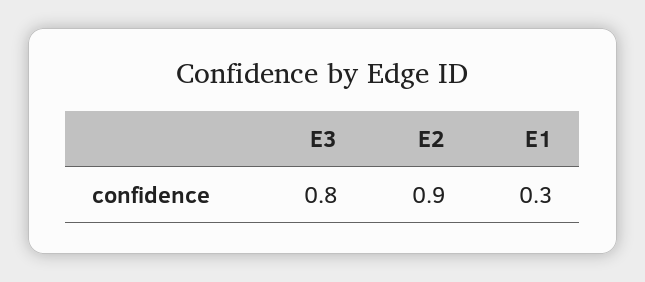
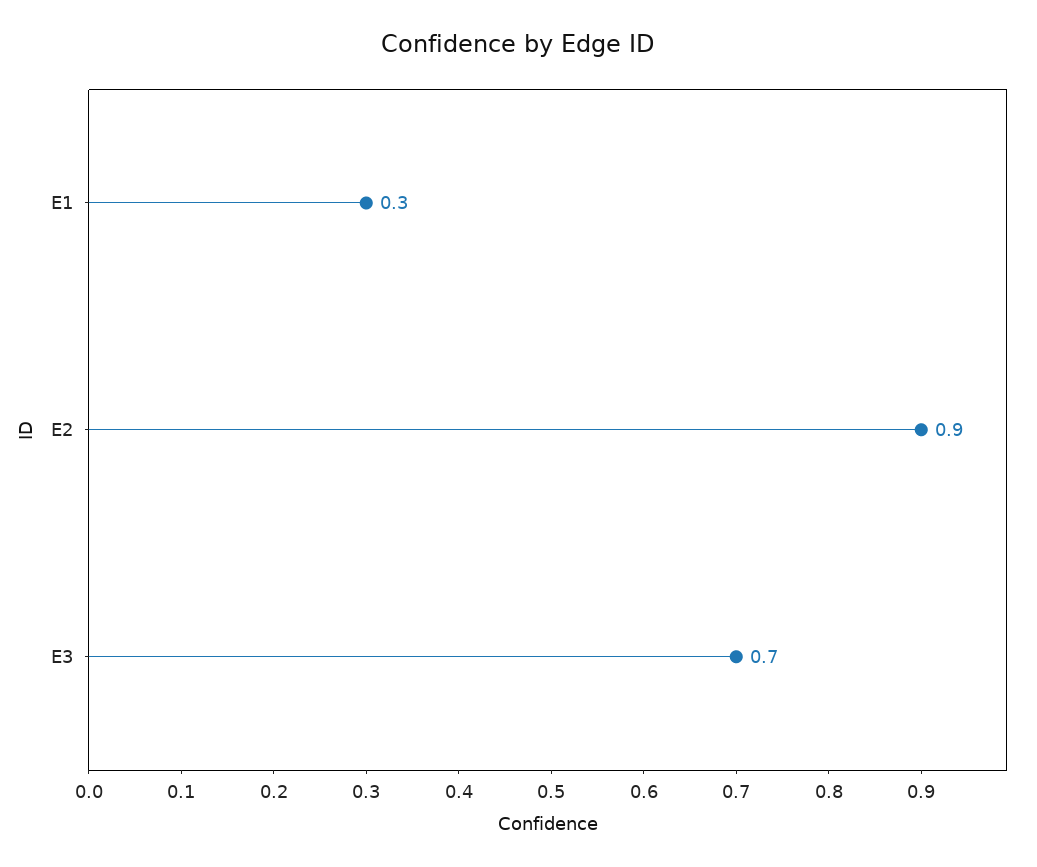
E3: 0.8 -> 0.7

